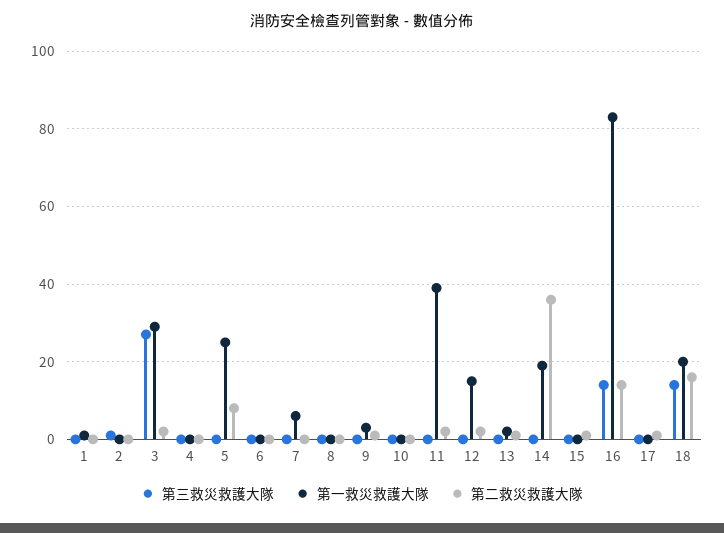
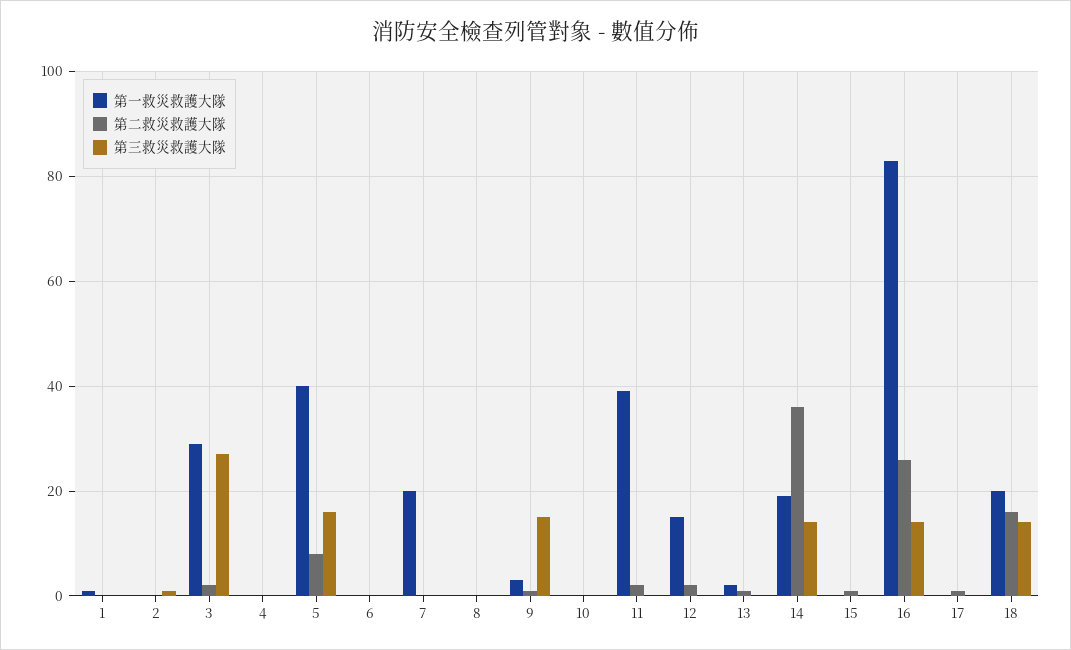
第三救災救護大隊, 5: 0 -> 15
第一救災救護大隊, 5: 25 -> 40
第一救災救護大隊, 7: 5 -> 20
第三救災救護大隊, 9: 0 -> 15
第三救災救護大隊, 14: 0 -> 15
第二救災救護大隊, 16: 15 -> 25

